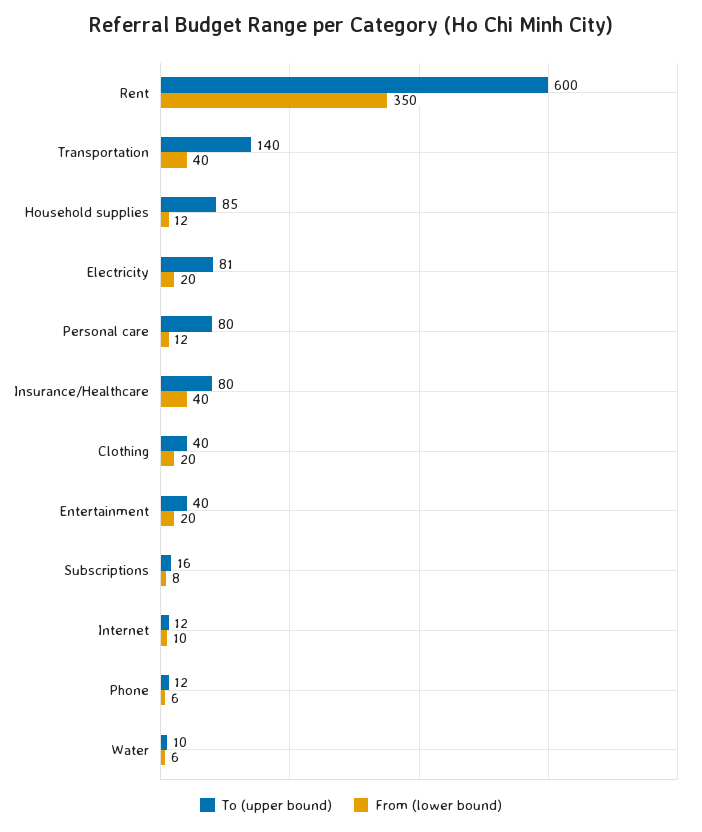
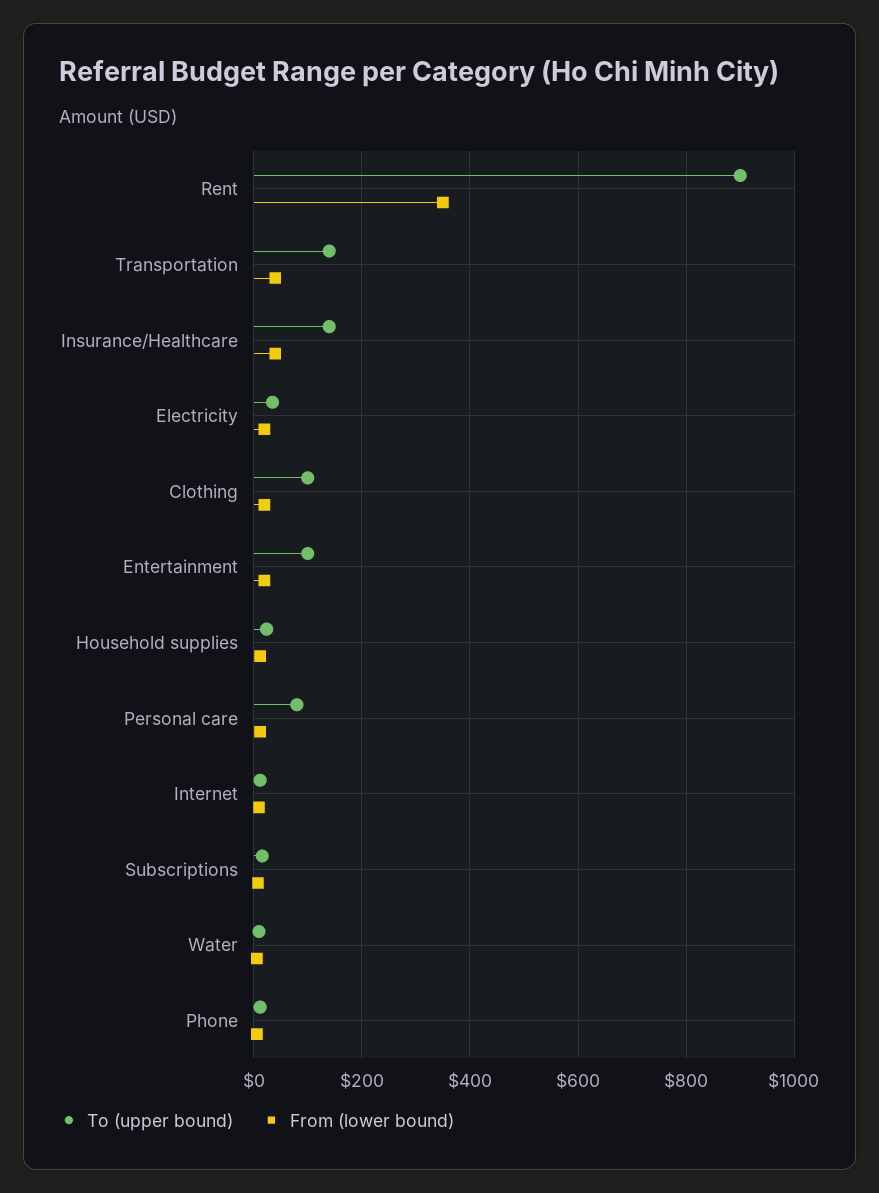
To (upper bound), Rent: 600 -> 900
To (upper bound), Household supplies: 85 -> 20
To (upper bound), Electricity: 81 -> 40
To (upper bound), Insurance/Healthcare: 80 -> 140
To (upper bound), Clothing: 40 -> 100
To (upper bound), Entertainment: 40 -> 100

